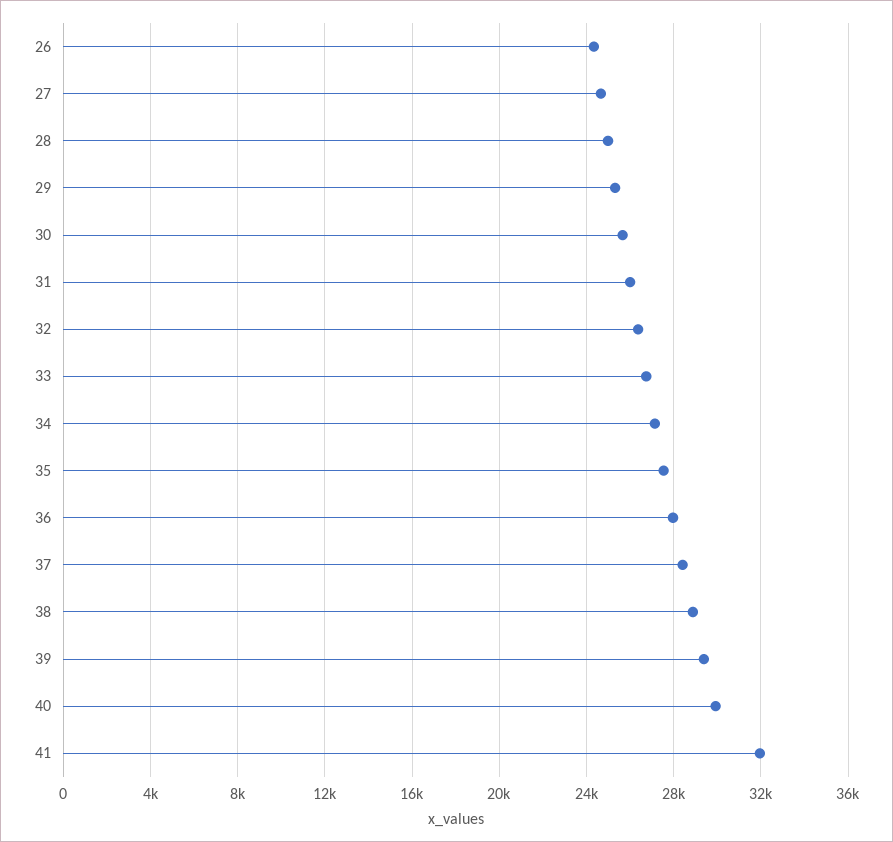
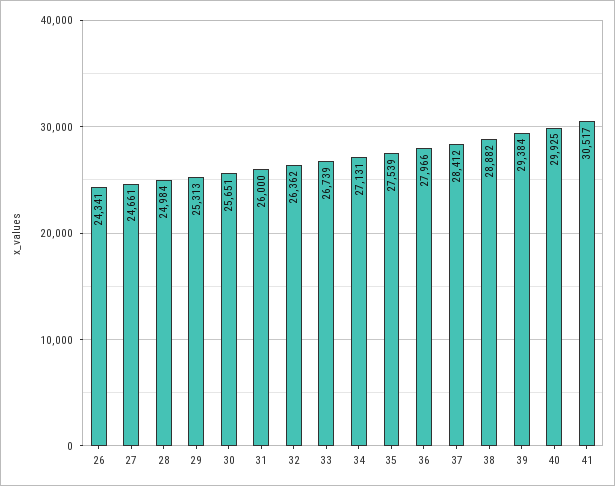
41: 32000 -> 30517

